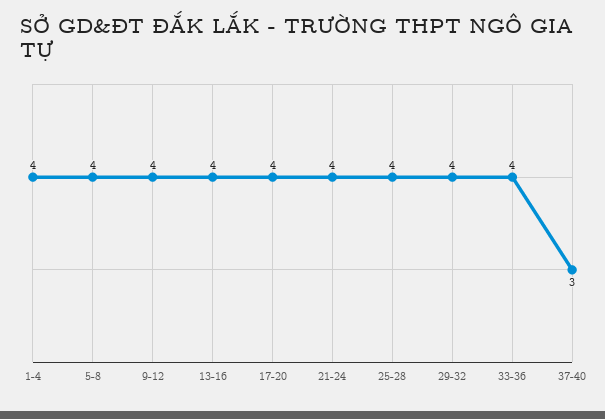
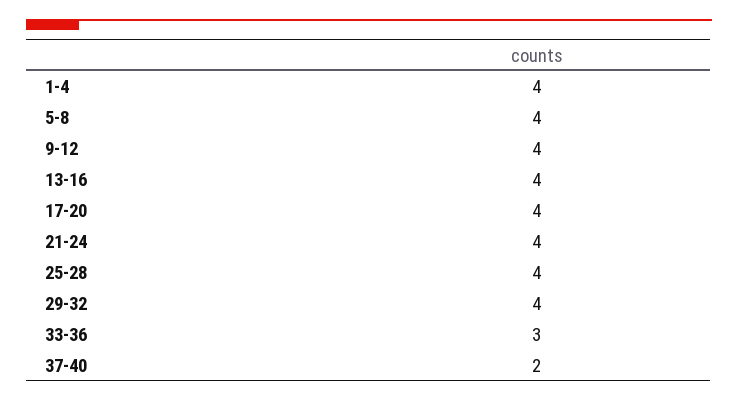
33-36: 4 -> 3
37-40: 3 -> 2

